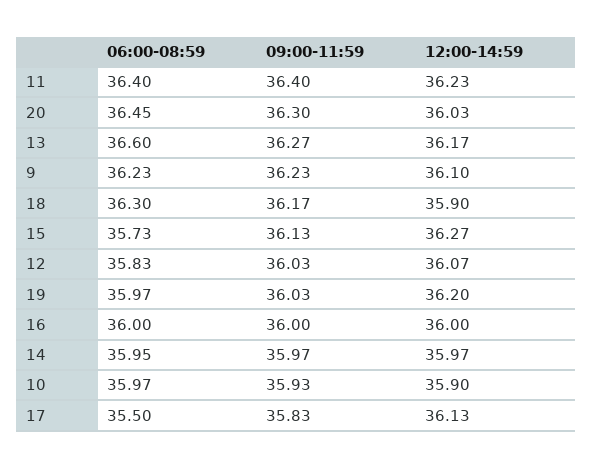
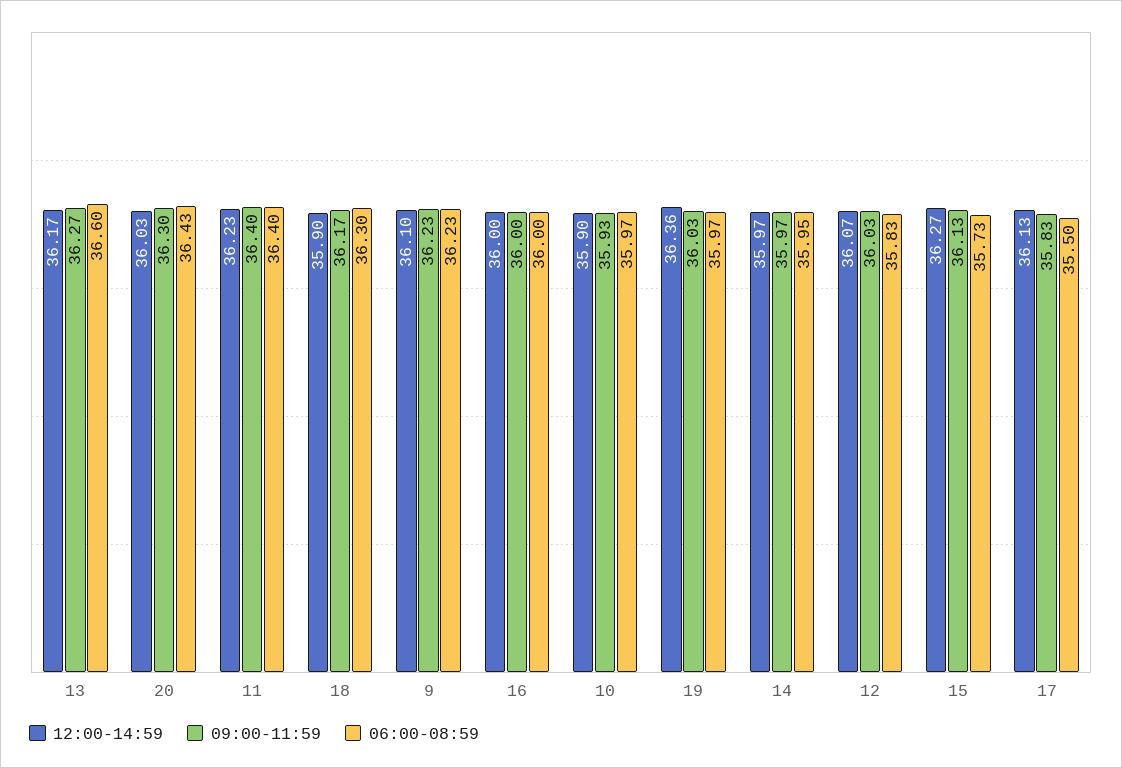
06:00-08:59, 20: 36.45 -> 36.43
12:00-14:59, 19: 36.2 -> 36.36

